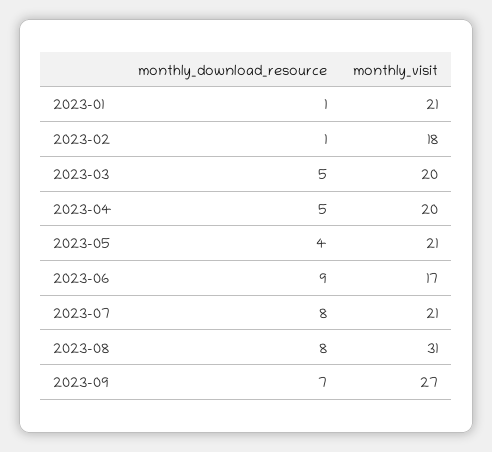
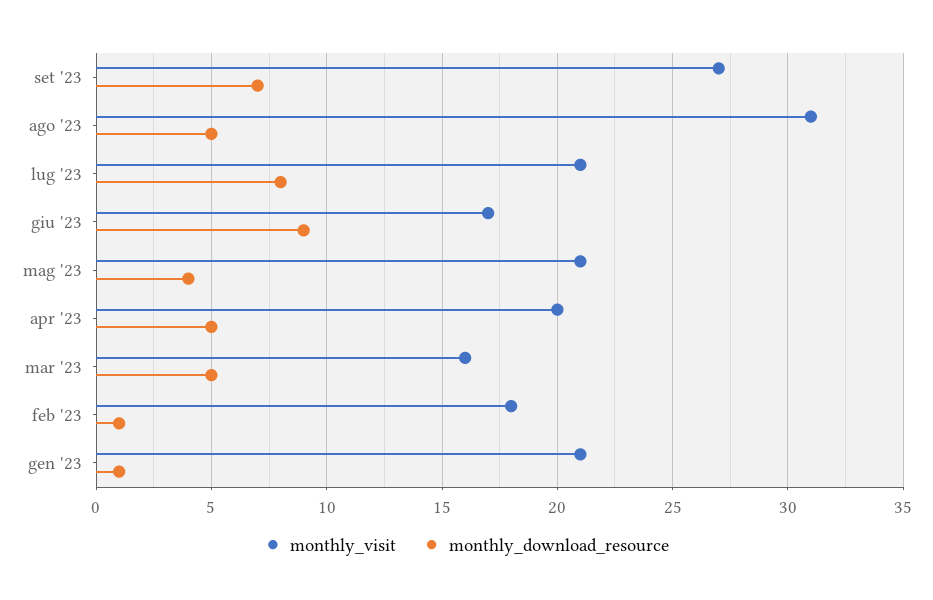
monthly_visit, 2023-03: 20 -> 16
monthly_download_resource, 2023-08: 8 -> 5

